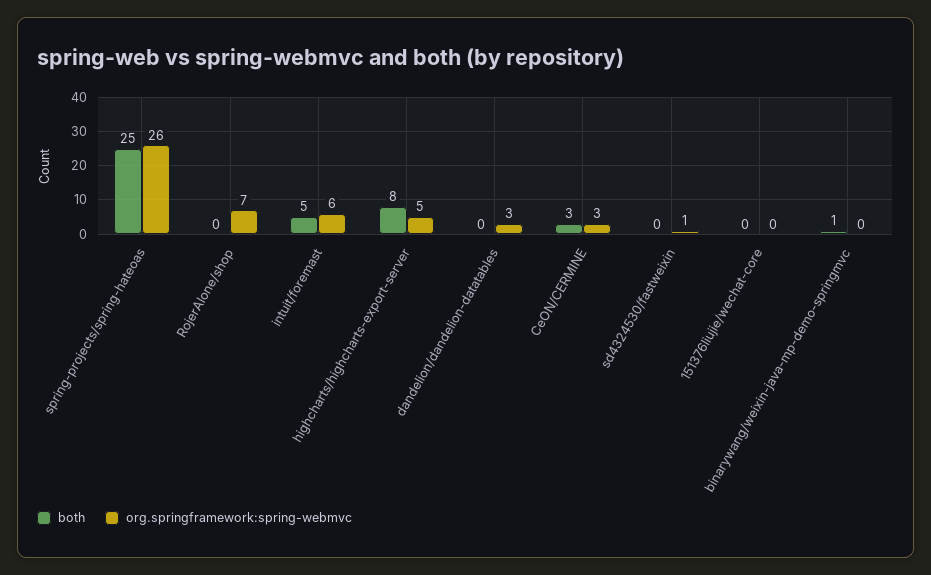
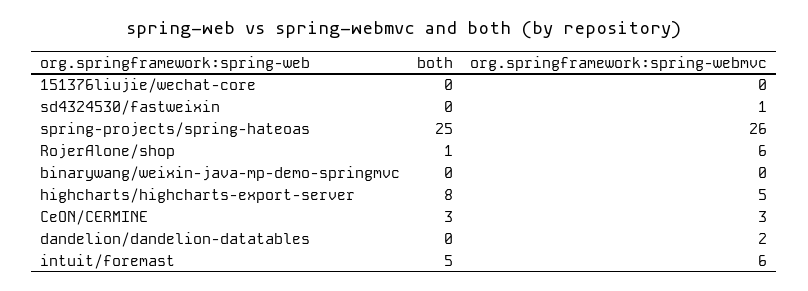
both, RojerAlone/shop: 0 -> 1
org.springframework:spring-webmvc, RojerAlone/shop: 7 -> 6
org.springframework:spring-webmvc, dandelion/dandelion-datatables: 3 -> 2
both, binarywang/weixin-java-mp-demo-springmvc: 1 -> 0

